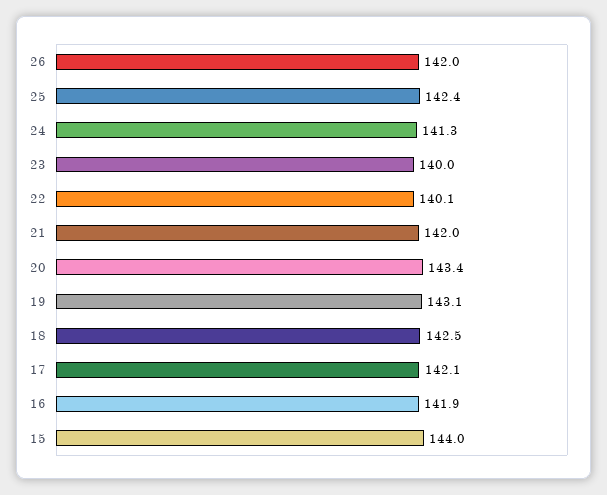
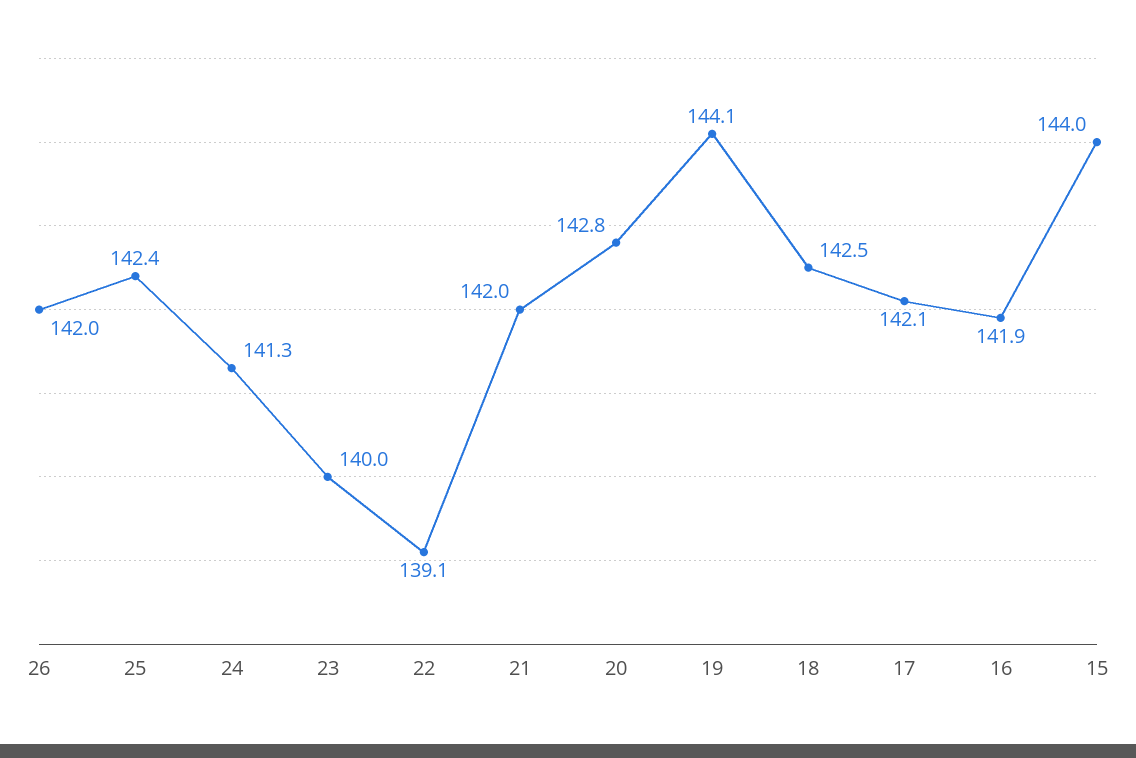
22: 140.1 -> 139.1
20: 143.4 -> 142.8
19: 143.1 -> 144.1

